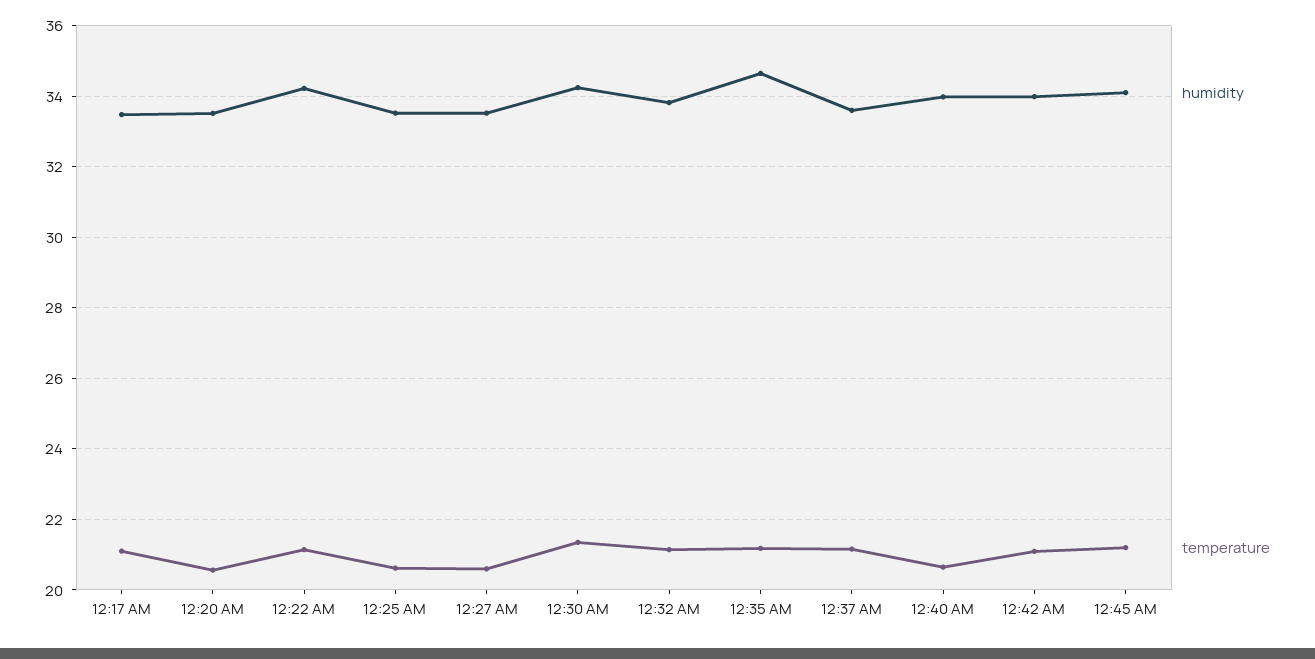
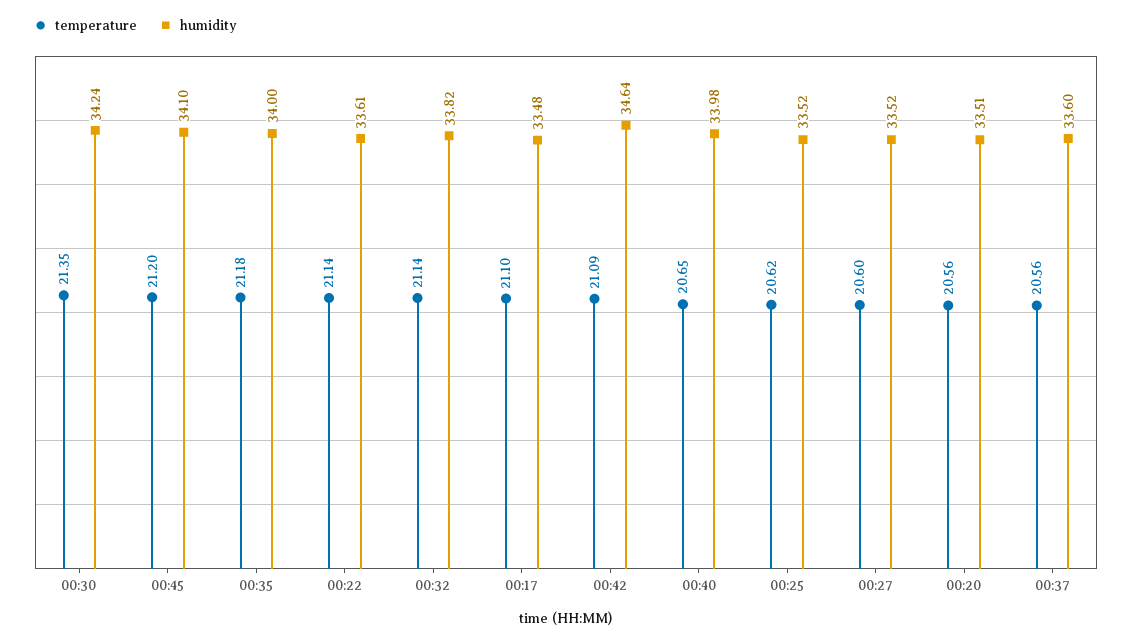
humidity, 12:22 AM: 34.2 -> 33.61
humidity, 12:35 AM: 34.6 -> 34
temperature, 12:37 AM: 21.2 -> 20.56
humidity, 12:42 AM: 34 -> 34.64

